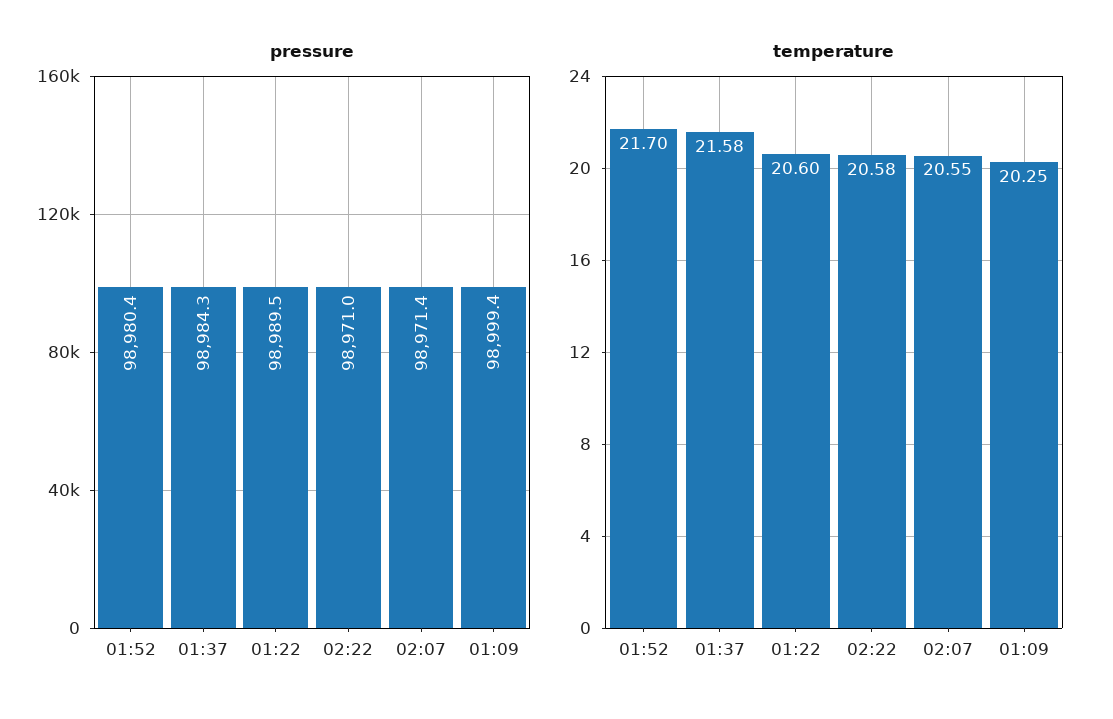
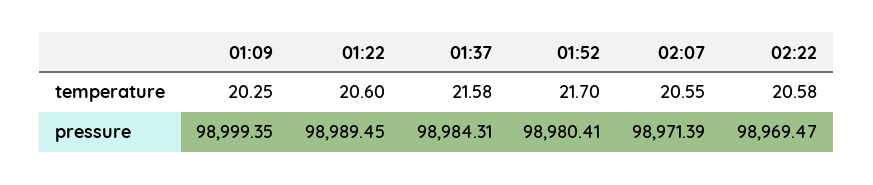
pressure, 02:22: 98971 -> 98969.47

